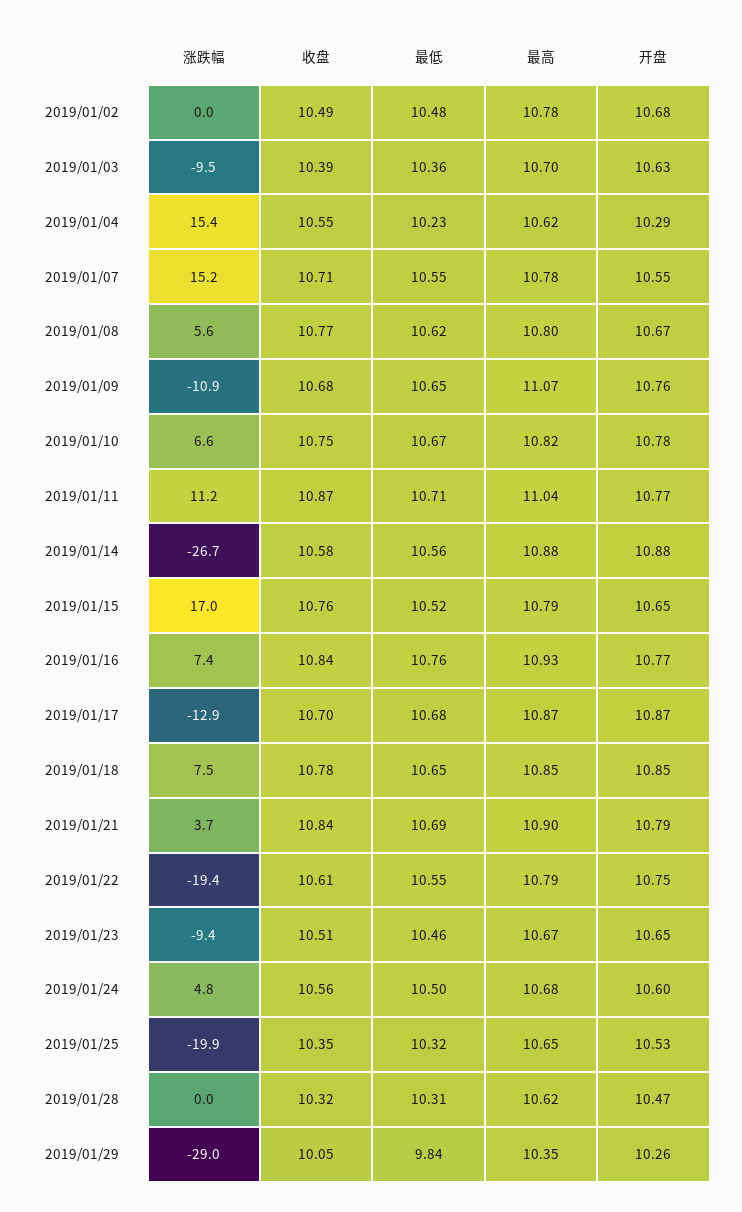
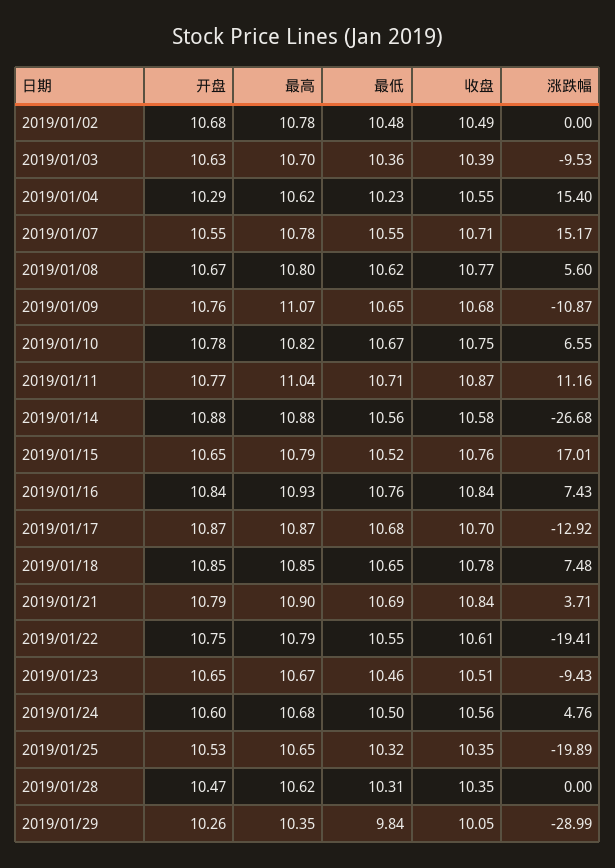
开盘, 2019/01/16: 10.77 -> 10.84
收盘, 2019/01/28: 10.32 -> 10.35

